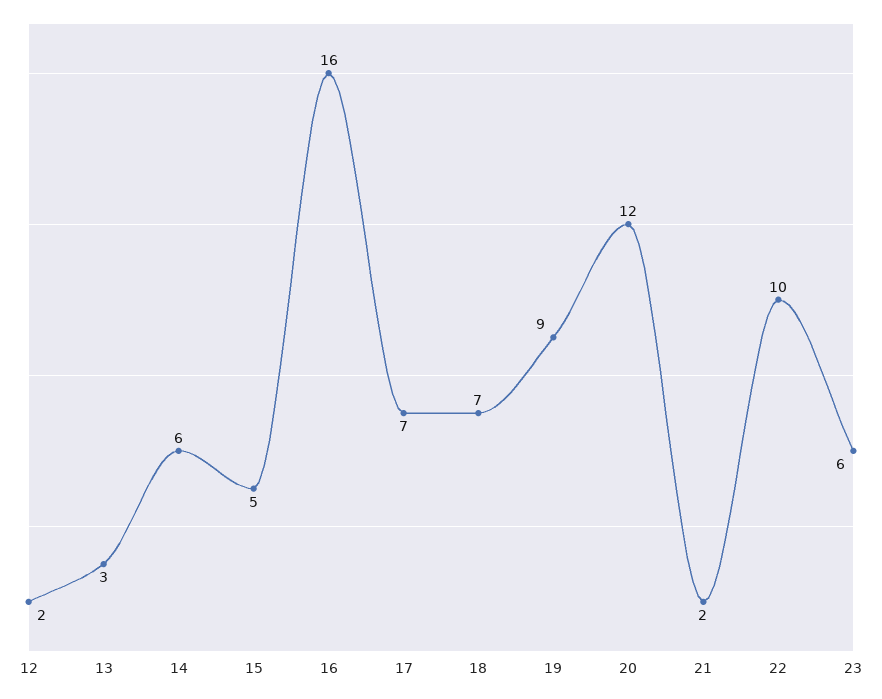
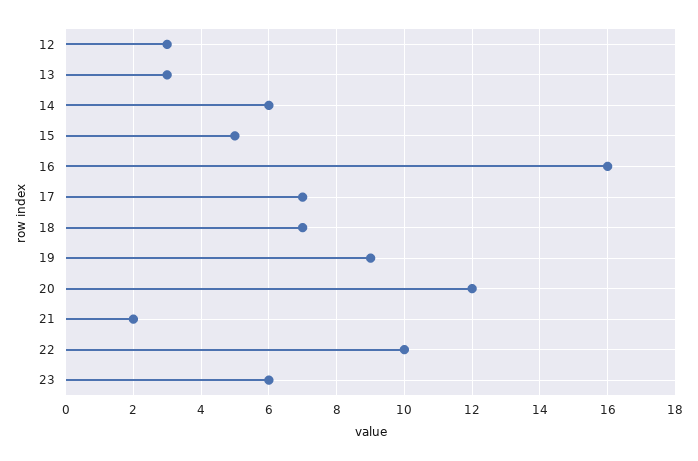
12: 2 -> 3

